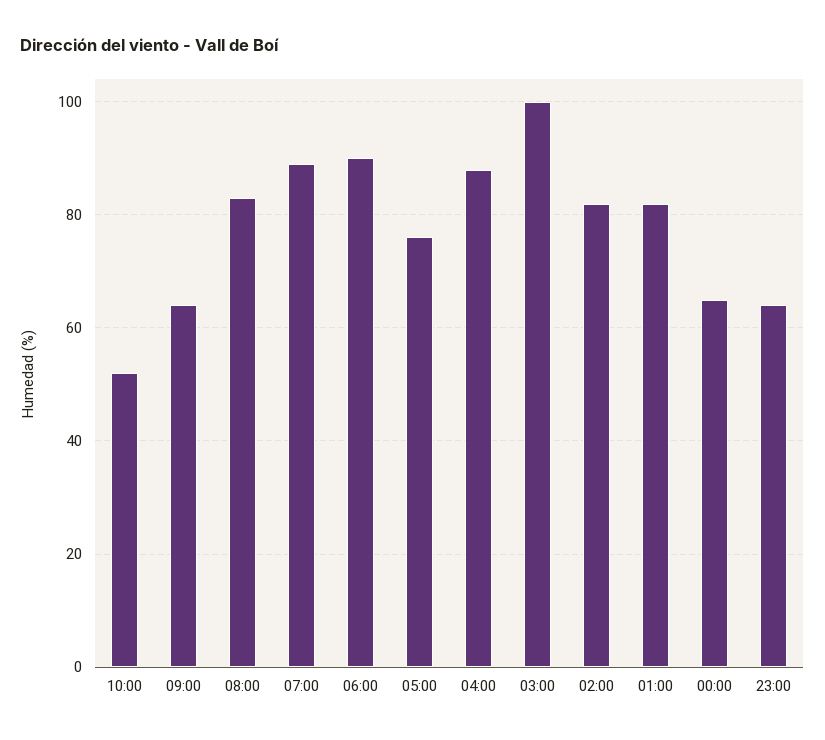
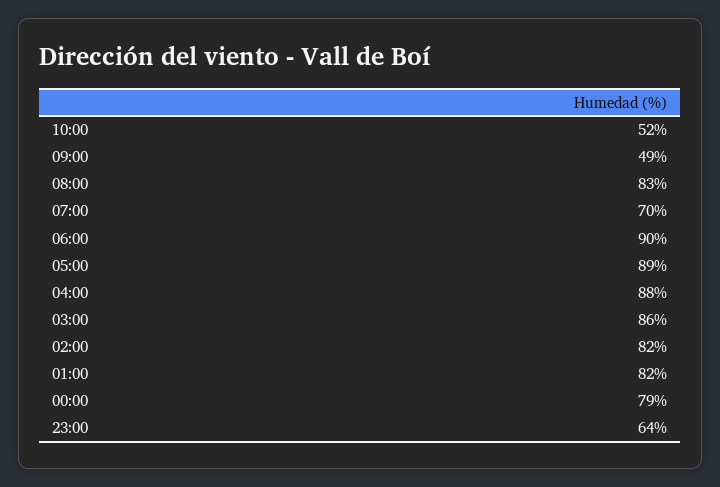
09:00: 65 -> 49
07:00: 90 -> 70
05:00: 75 -> 89
03:00: 100 -> 86
00:00: 65 -> 79

